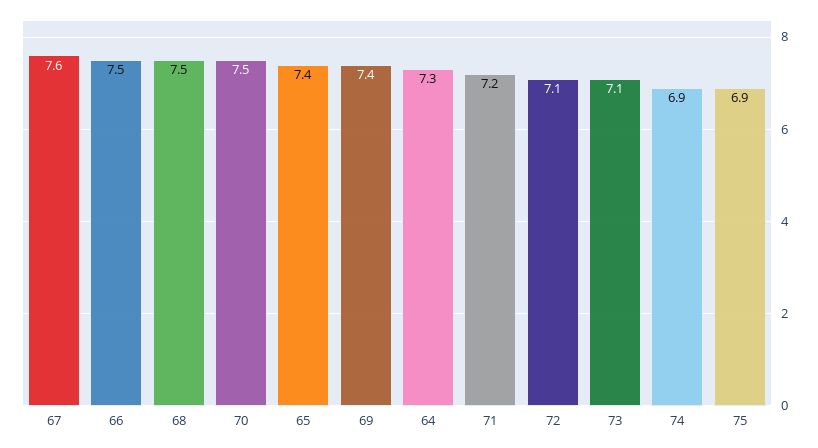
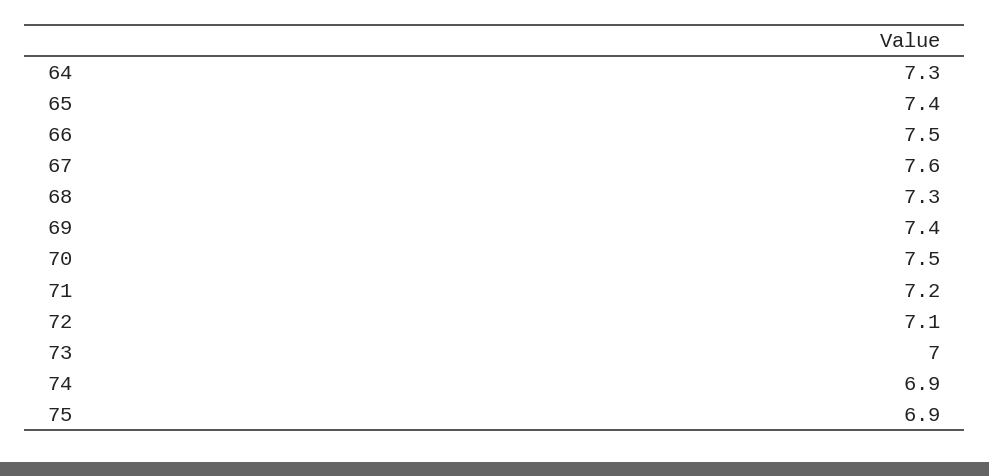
68: 7.5 -> 7.3
73: 7.1 -> 7

